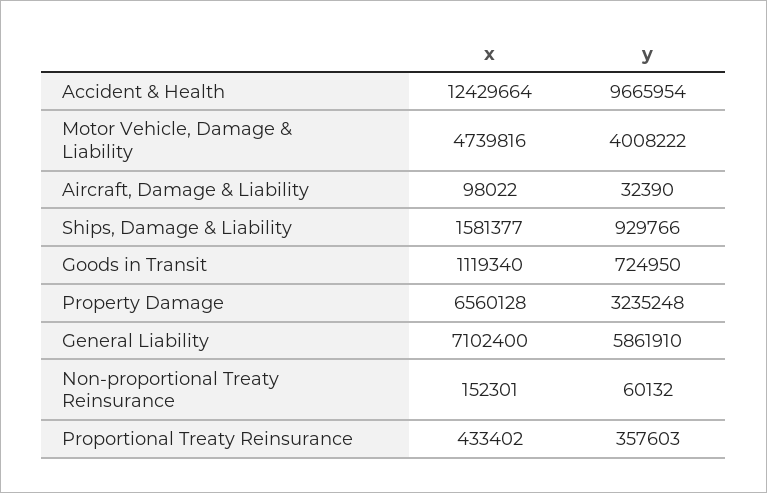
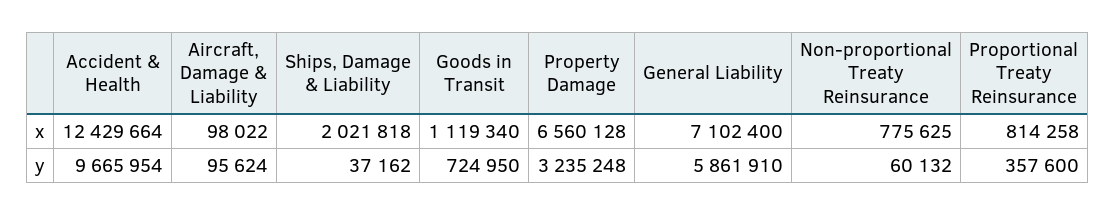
x, Motor Vehicle, Damage & Liability: 4739816 -> none
y, Motor Vehicle, Damage & Liability: 4008222 -> none
y, Aircraft, Damage & Liability: 32390 -> 95624
x, Ships, Damage & Liability: 1581377 -> 2021818
y, Ships, Damage & Liability: 929766 -> 37162
x, Non-proportional Treaty Reinsurance: 152301 -> 775625
x, Proportional Treaty Reinsurance: 433402 -> 814258
y, Proportional Treaty Reinsurance: 357603 -> 357600

